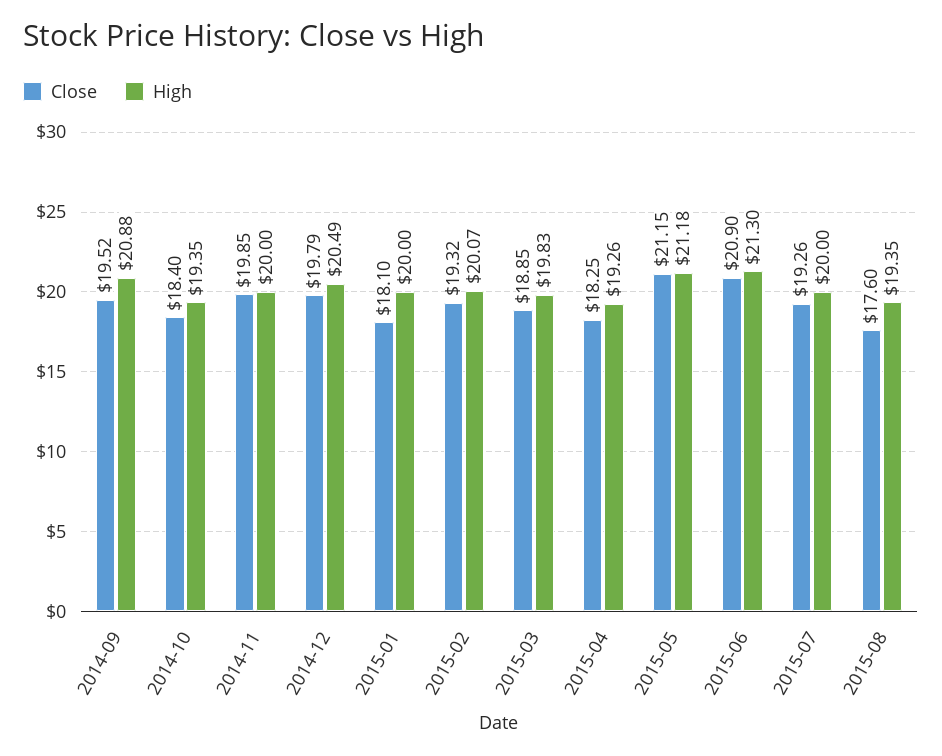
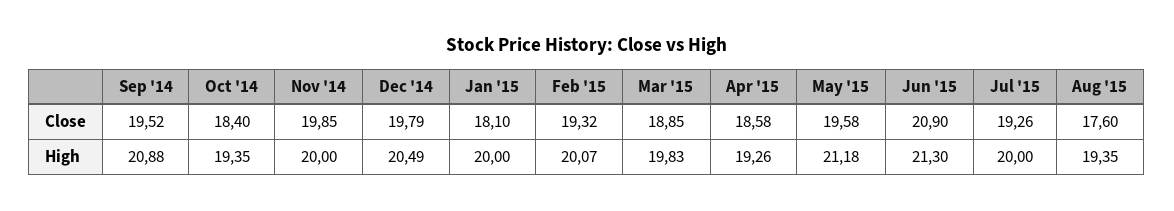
Close, 2015-04: 18.25 -> 18.58
Close, 2015-05: 21.15 -> 19.58

